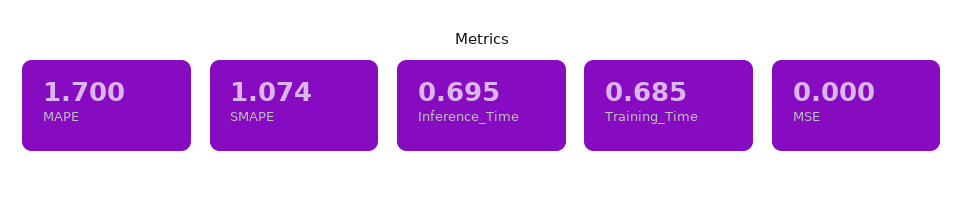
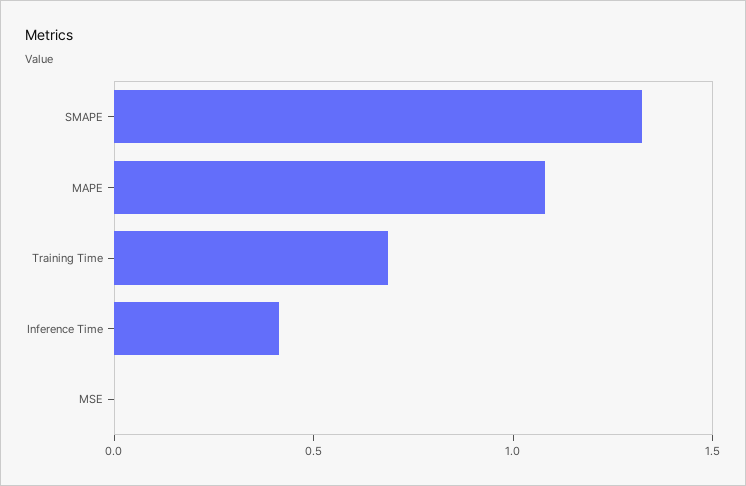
MAPE: 1.7 -> 1.1
SMAPE: 1.074 -> 1.3
Inference_Time: 0.695 -> 0.4

